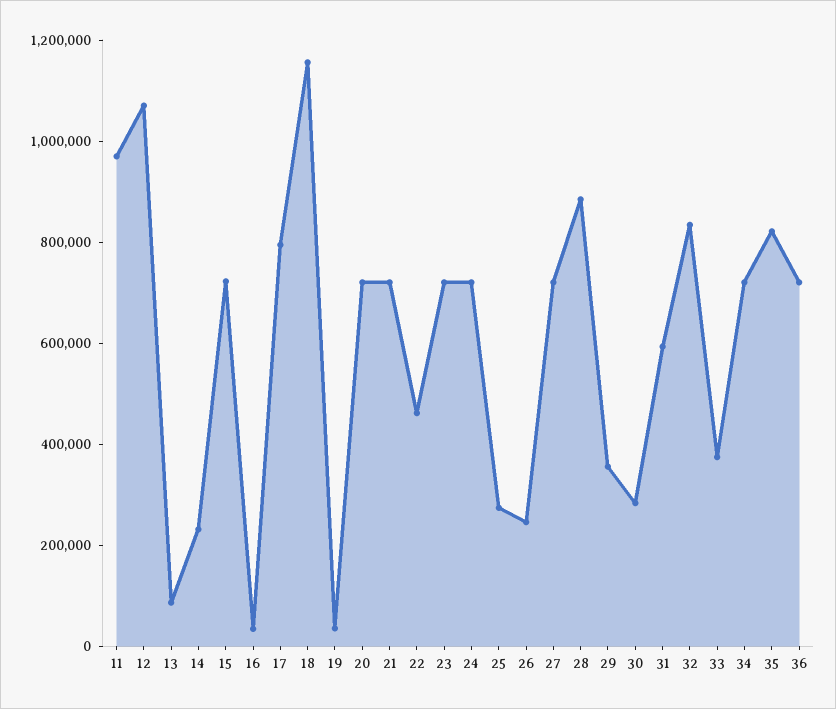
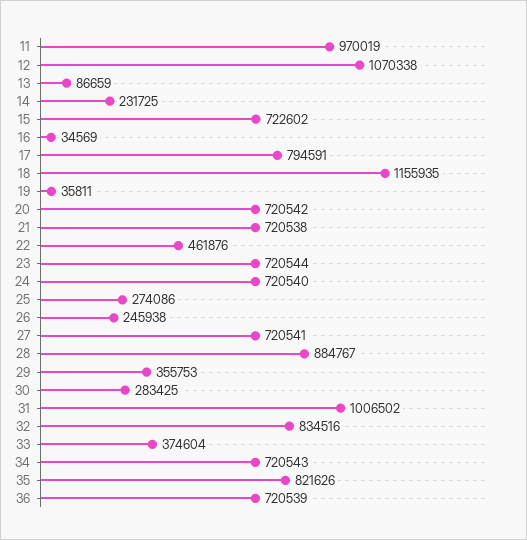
31: 600000 -> 1006502

